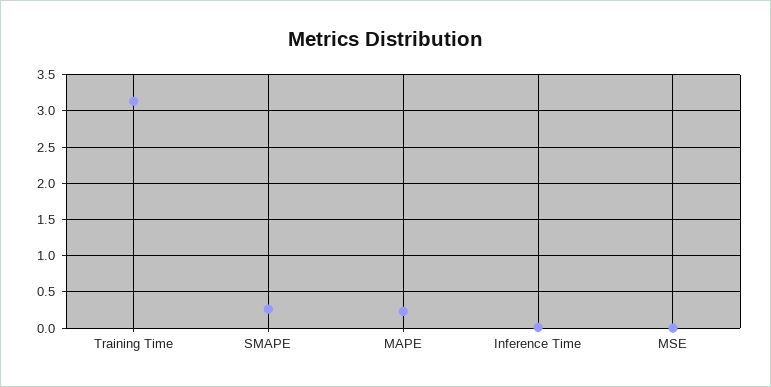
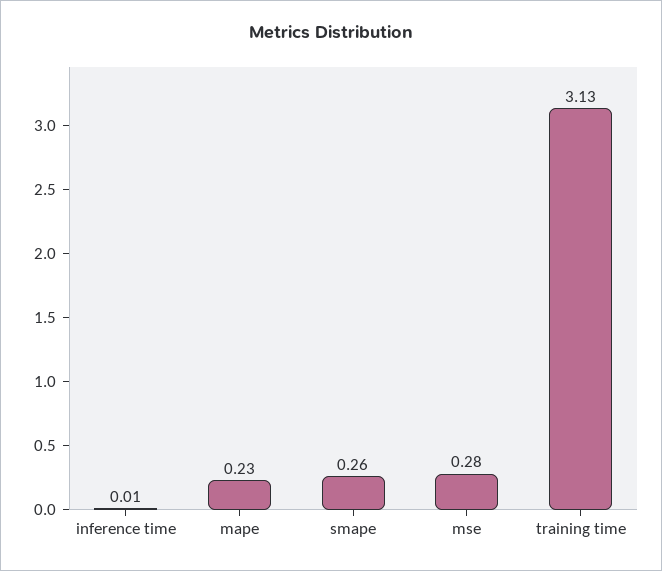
MSE: 0 -> 0.28

